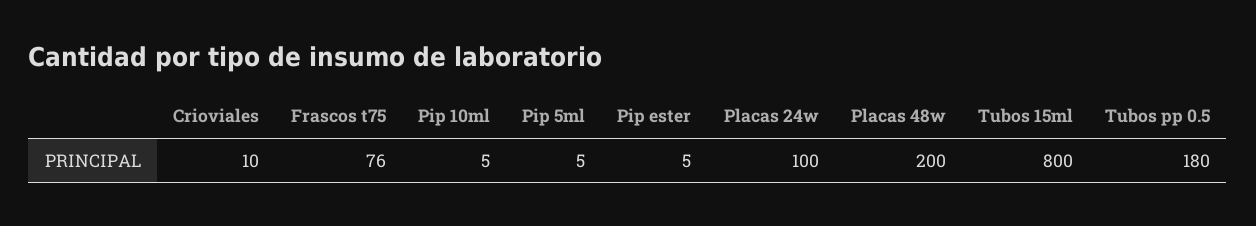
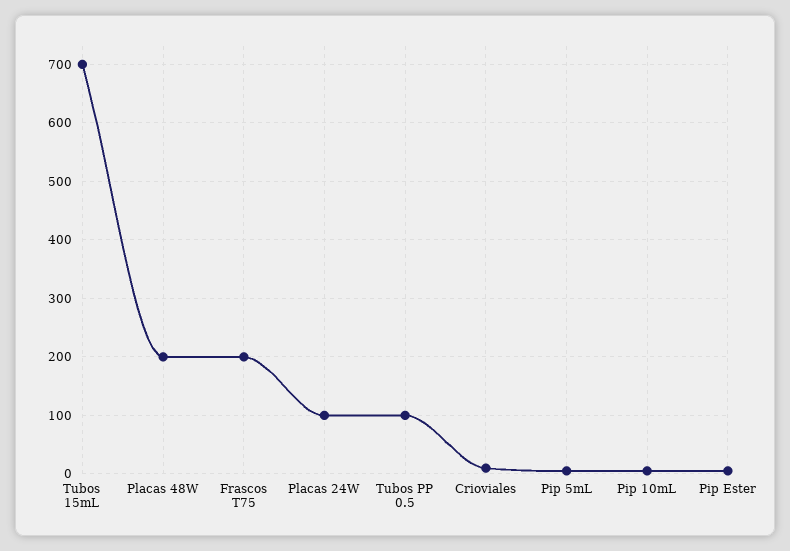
Frascos t75: 76 -> 200
Tubos 15ml: 800 -> 700
Tubos pp 0.5: 180 -> 100

